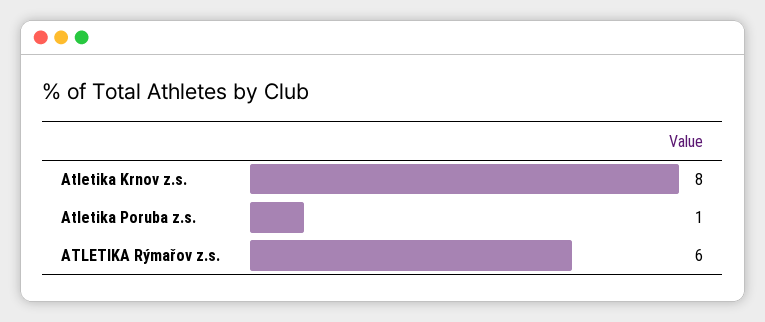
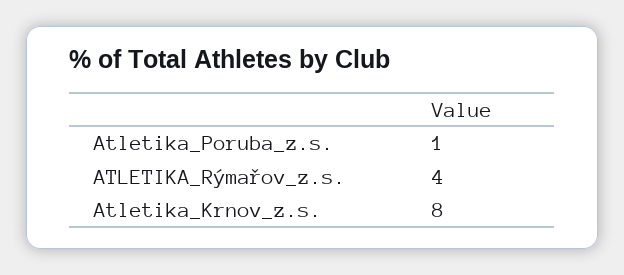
ATLETIKA Rýmařov z.s.: 6 -> 4

